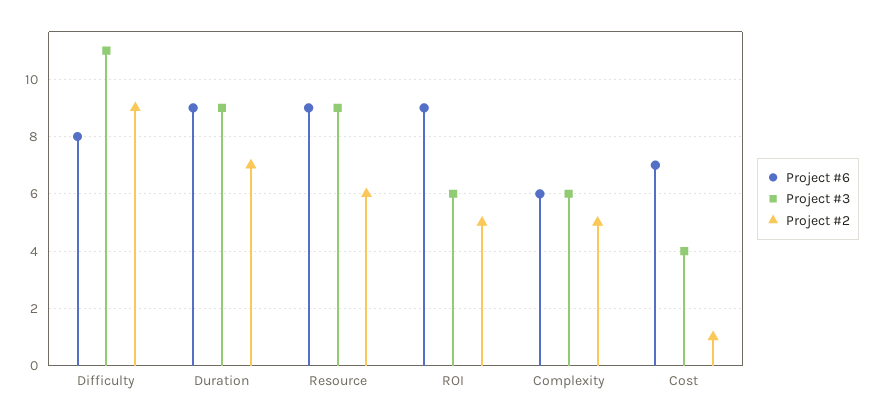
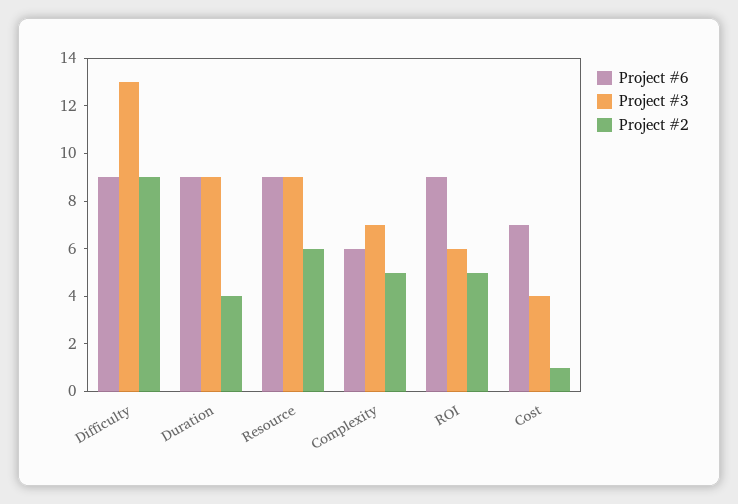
Project #6, Difficulty: 8 -> 9
Project #3, Difficulty: 11 -> 13
Project #2, Duration: 7 -> 4
Project #3, Complexity: 6 -> 7

